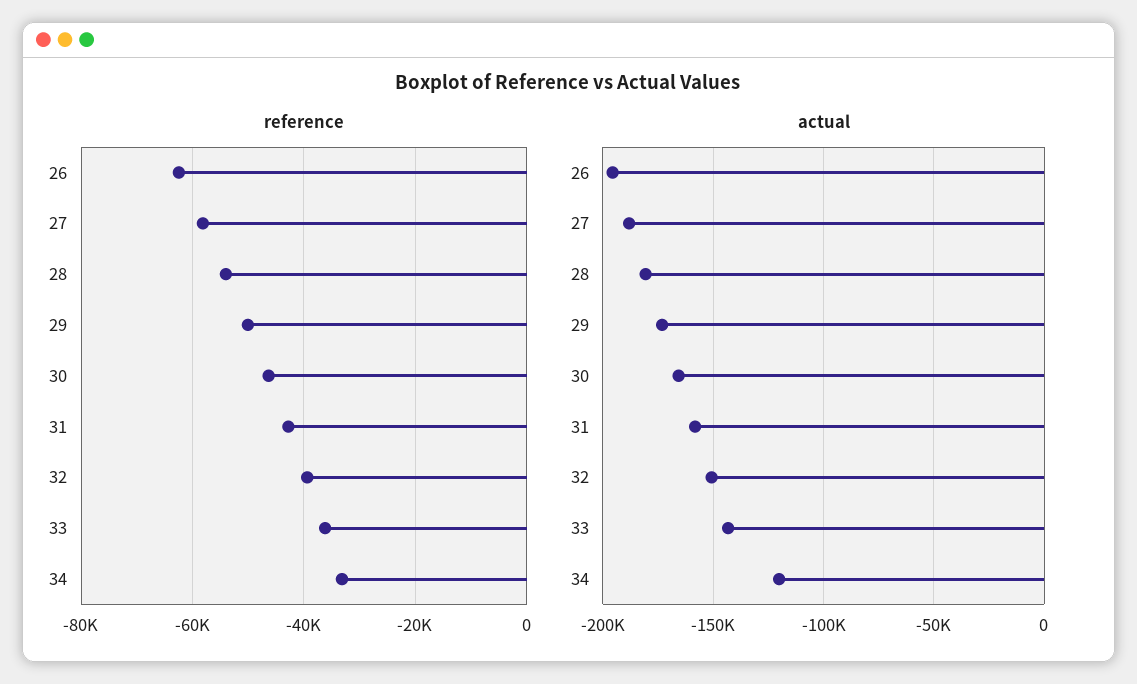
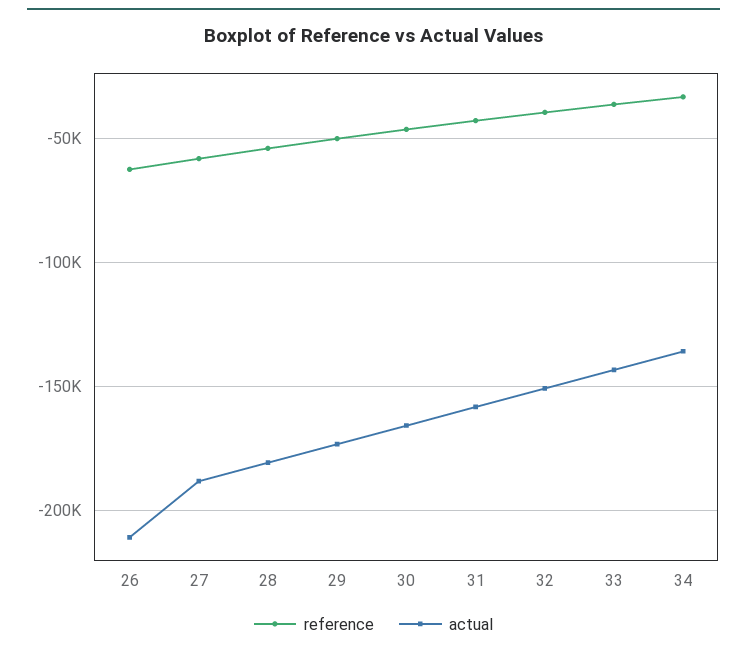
actual, 26: -195000 -> -210000
actual, 34: -120000 -> -135000

